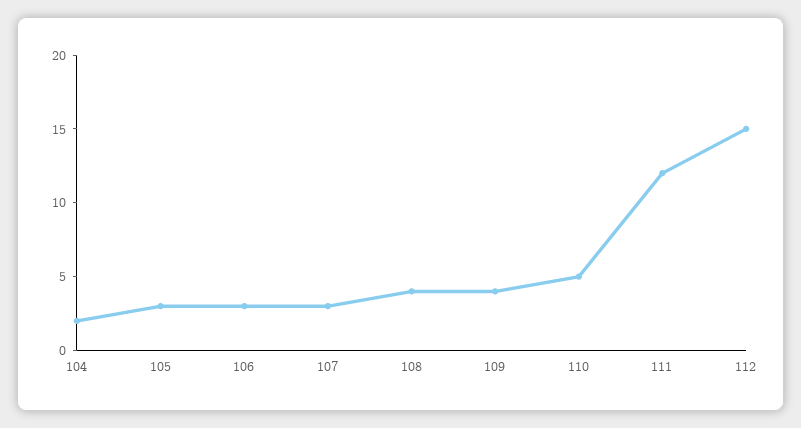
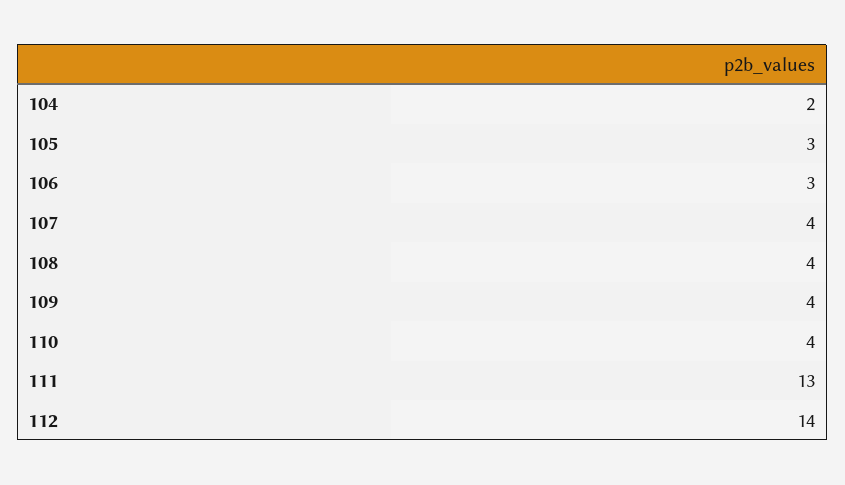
107: 3 -> 4
110: 5 -> 4
111: 12 -> 13
112: 15 -> 14

